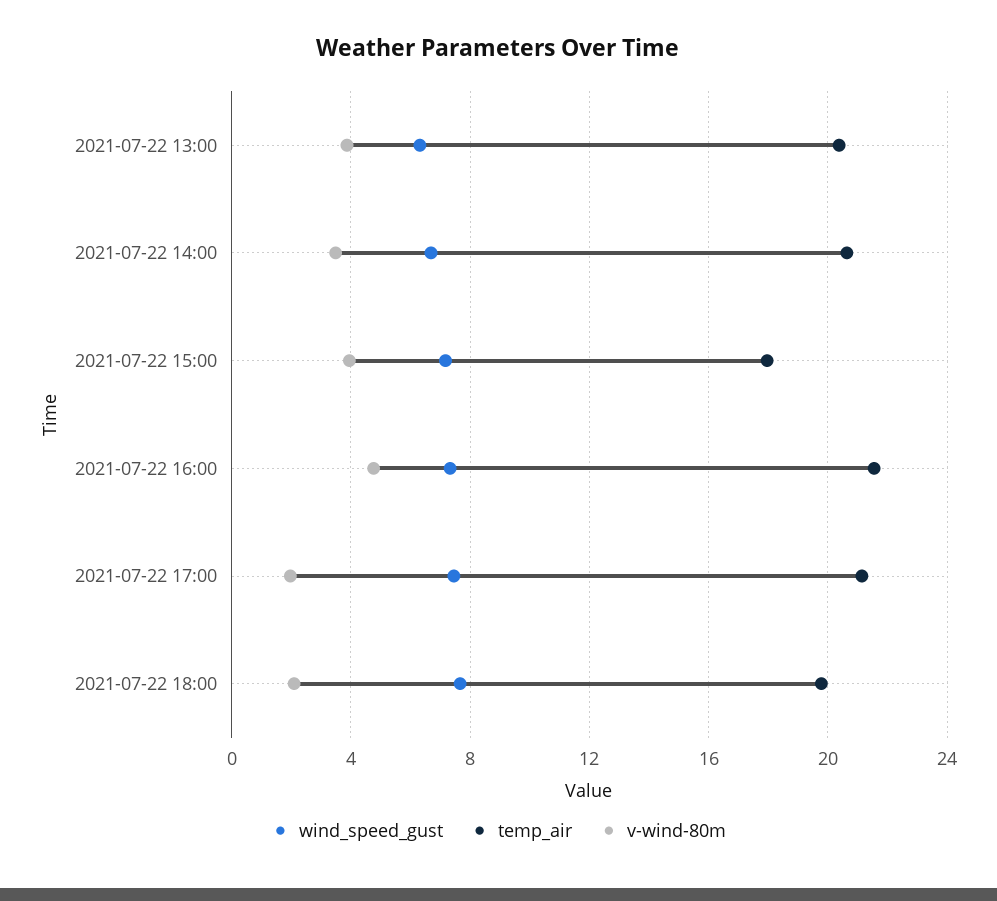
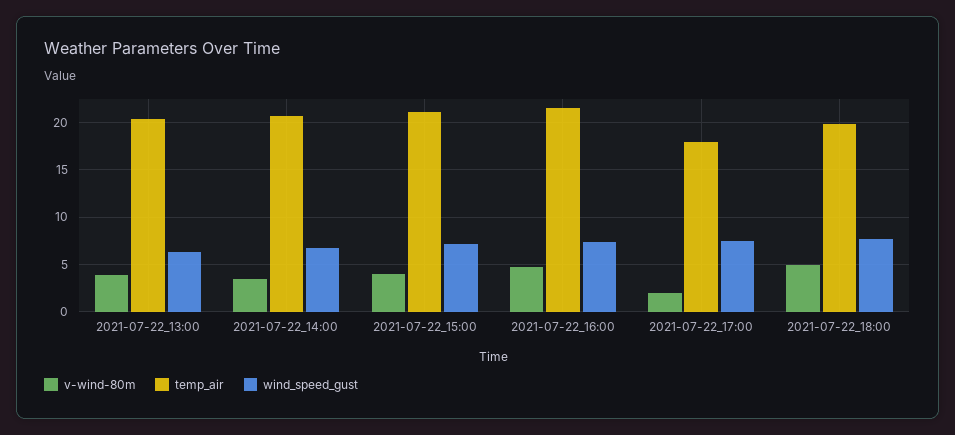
temp_air, 2021-07-22 15:00: 18 -> 21
temp_air, 2021-07-22 17:00: 21 -> 18
v-wind-80m, 2021-07-22 18:00: 2 -> 5

